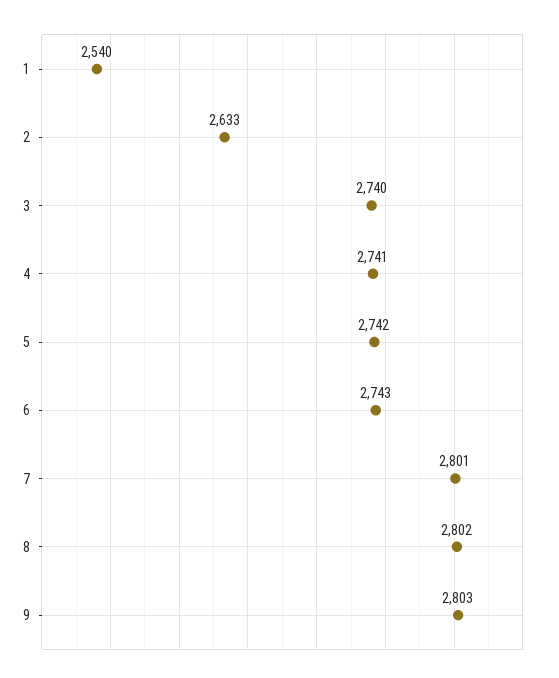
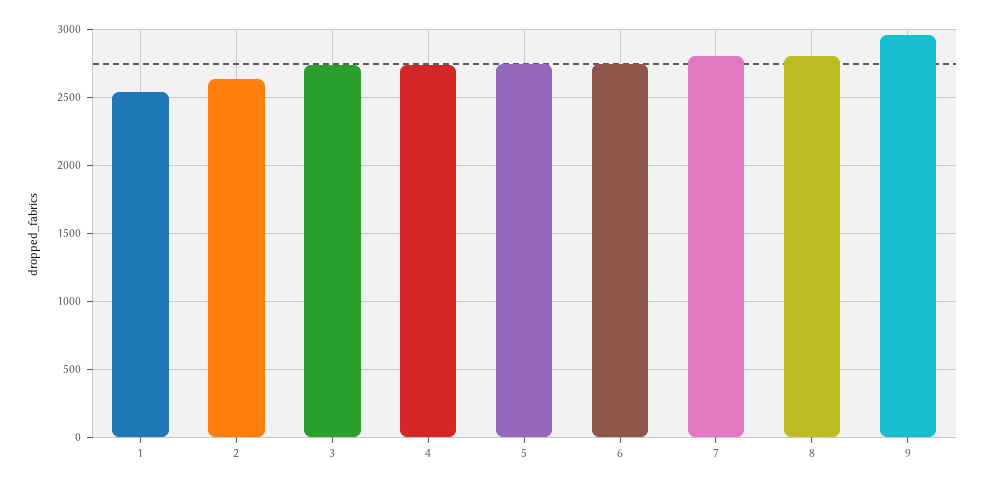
9: 2803 -> 2950

